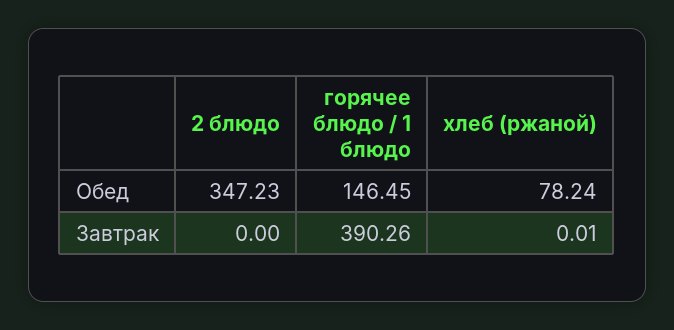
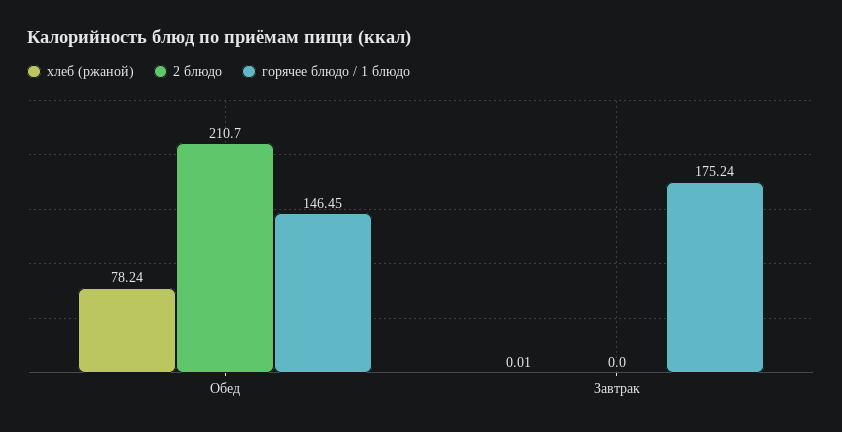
2 блюдо, Обед: 347.23 -> 210.7
горячее блюдо / 1 блюдо, Завтрак: 390.26 -> 175.24

